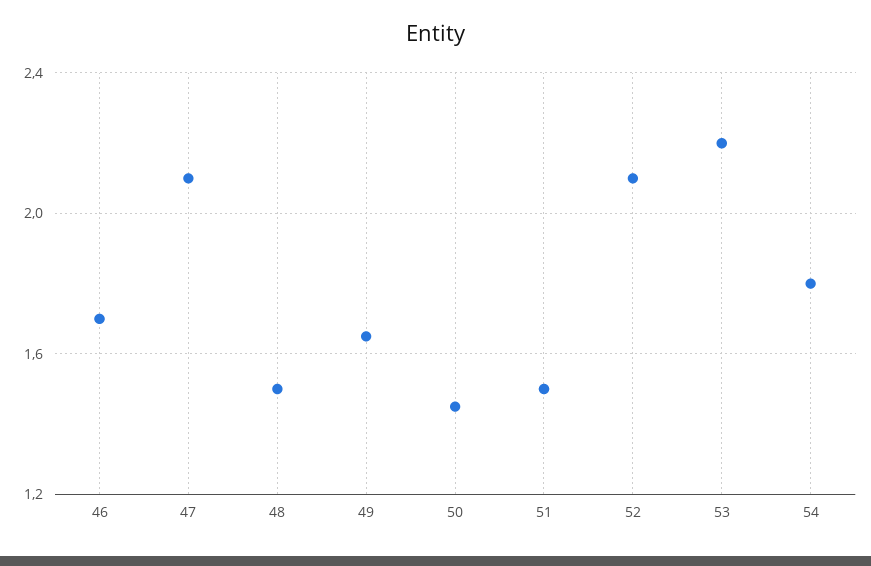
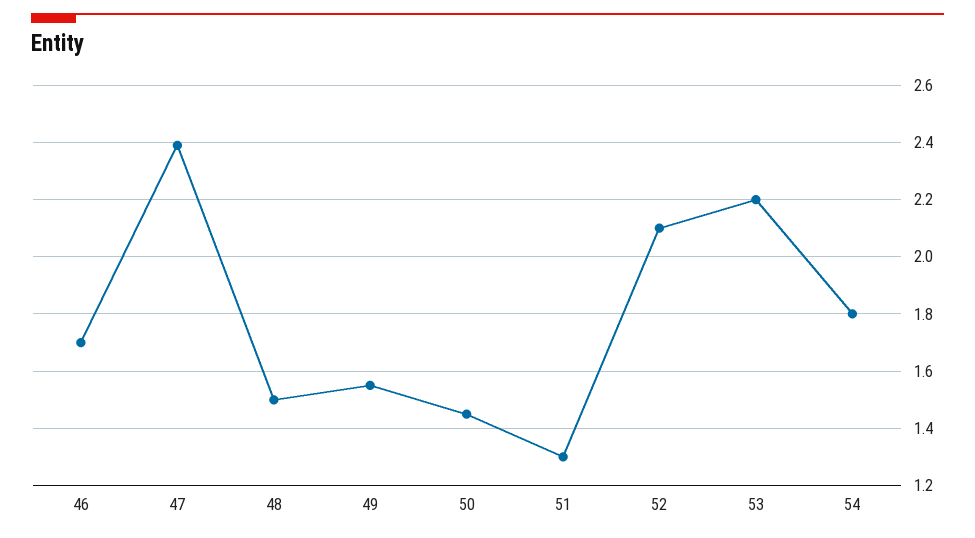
47: 2.1 -> 2.4
49: 1.65 -> 1.55
51: 1.5 -> 1.3

